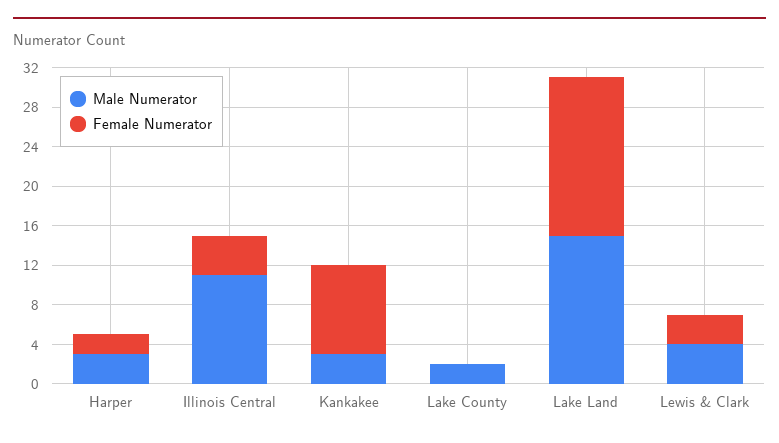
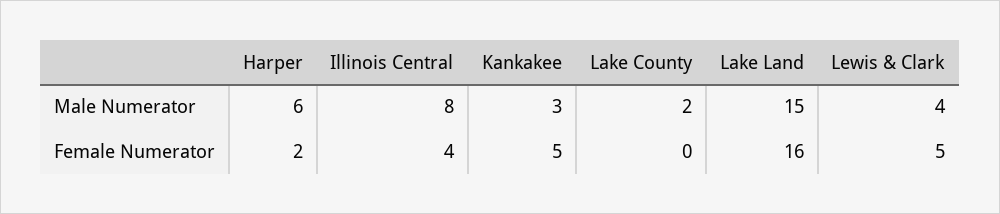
Male Numerator, Harper: 3 -> 6
Male Numerator, Illinois Central: 11 -> 8
Female Numerator, Kankakee: 9 -> 5
Female Numerator, Lewis & Clark: 3 -> 5

